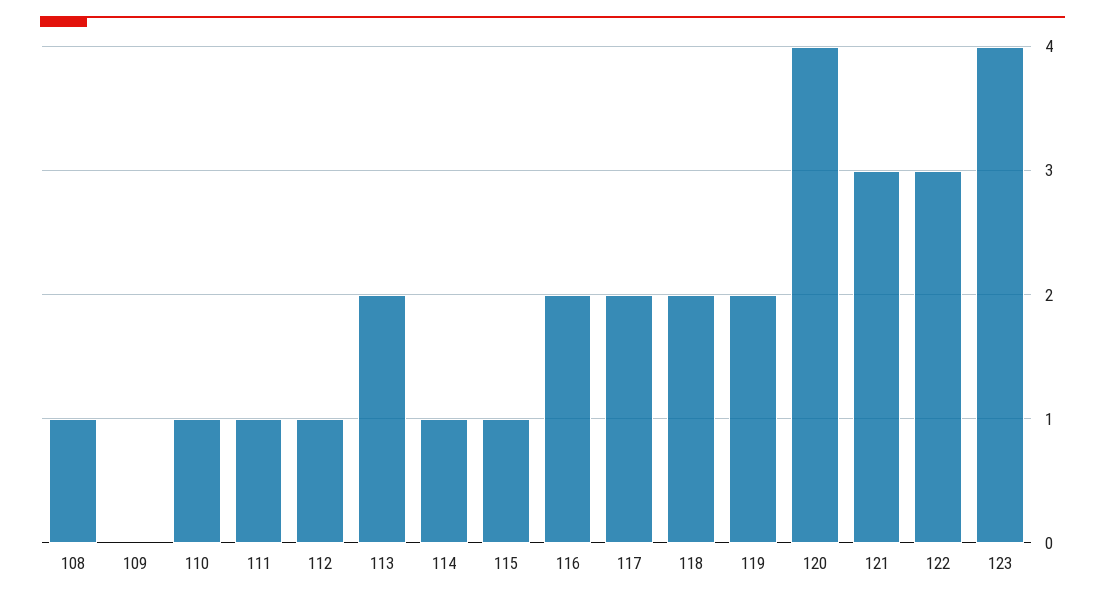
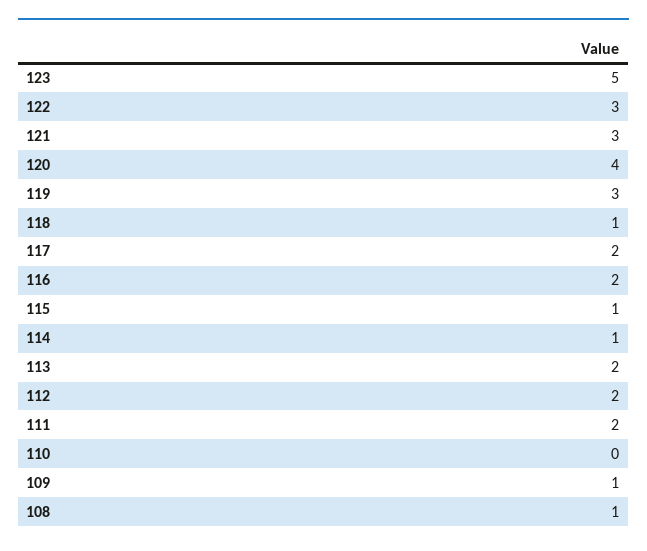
109: 0 -> 1
110: 1 -> 0
111: 1 -> 2
112: 1 -> 2
118: 2 -> 1
119: 2 -> 3
123: 4 -> 5

